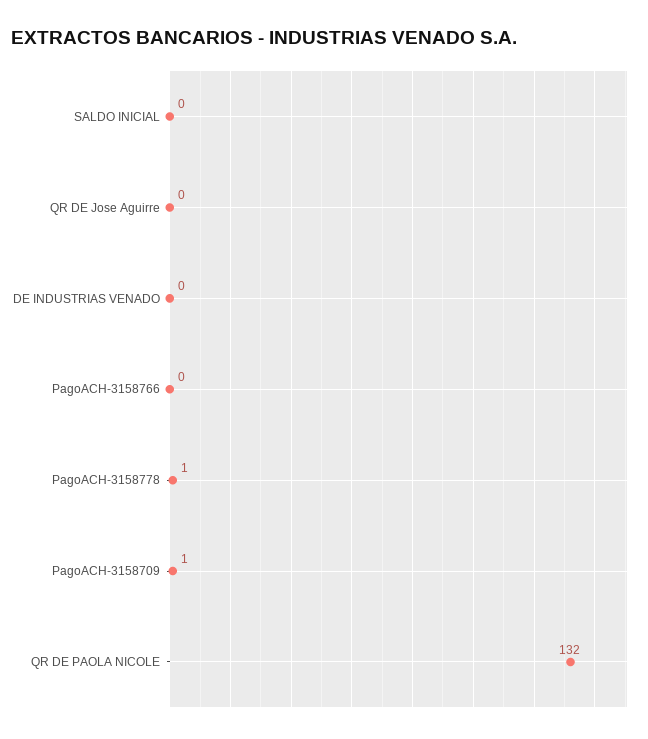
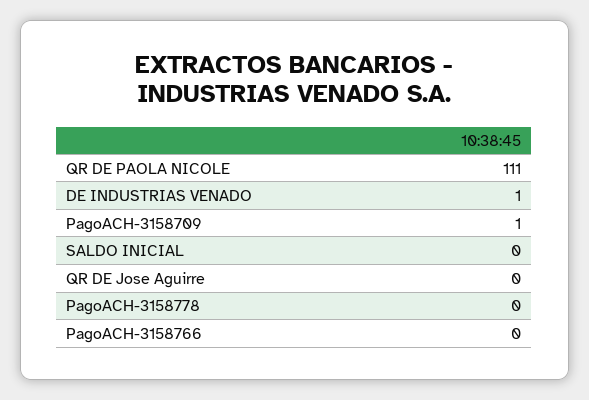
DE INDUSTRIAS VENADO: 0 -> 1
PagoACH-3158778: 1 -> 0
QR DE PAOLA NICOLE: 132 -> 111

